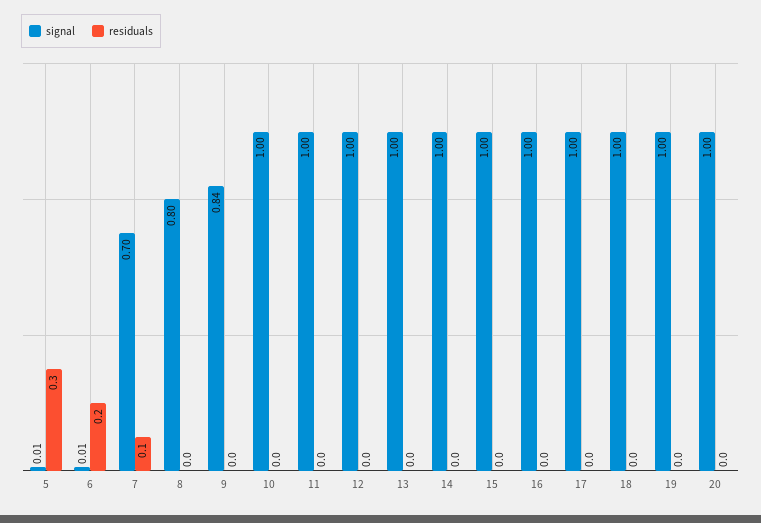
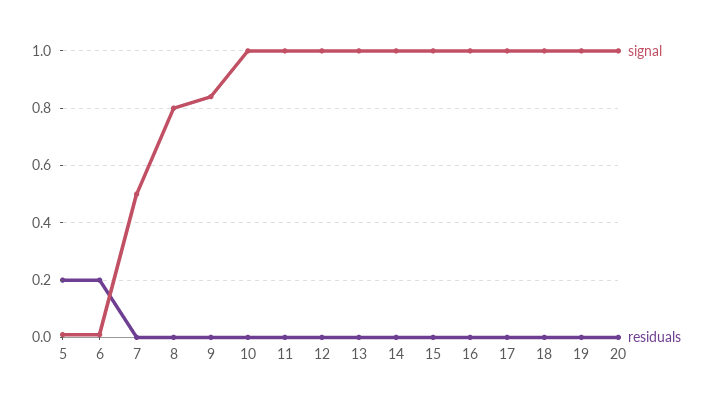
residuals, 5: 0.3 -> 0.2
signal, 7: 0.7 -> 0.5
residuals, 7: 0.1 -> 0

